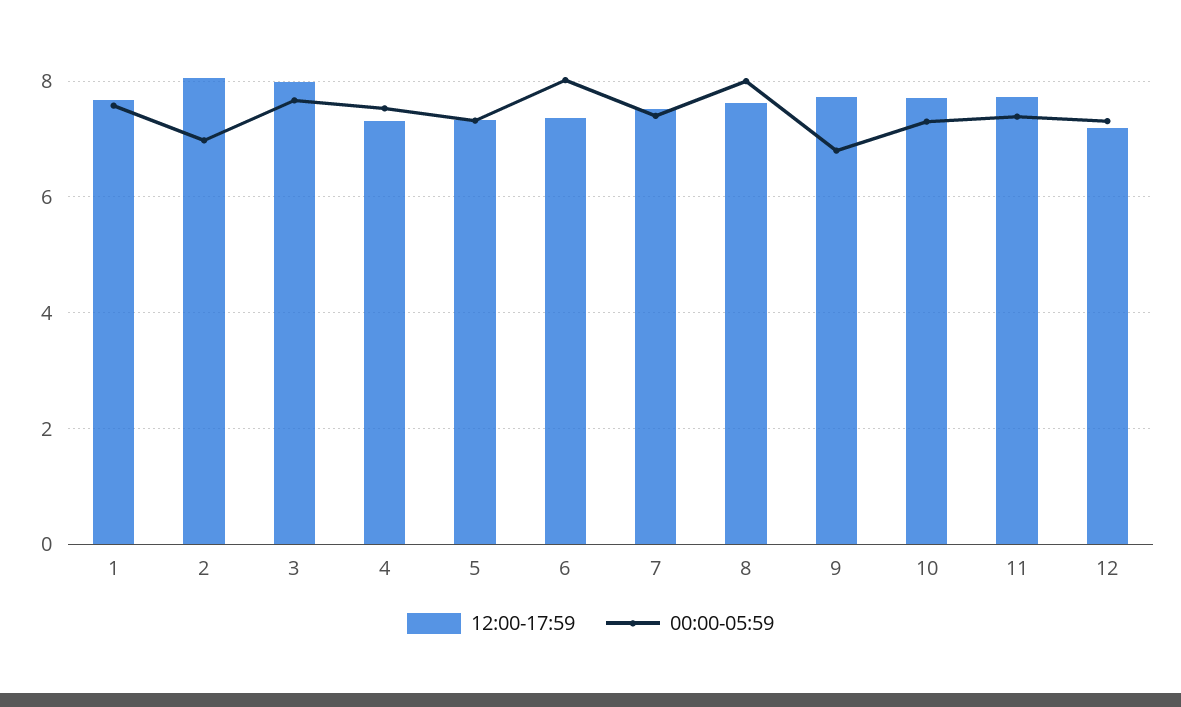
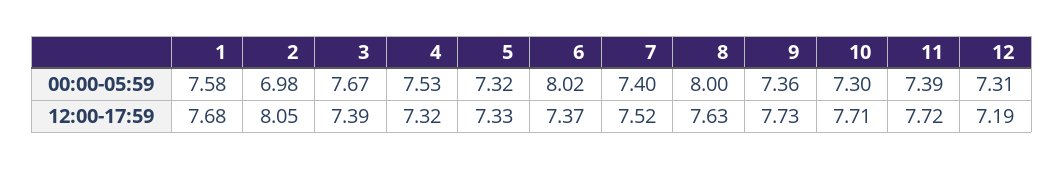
12:00-17:59, 3: 8 -> 7.39
00:00-05:59, 9: 6.8 -> 7.36

